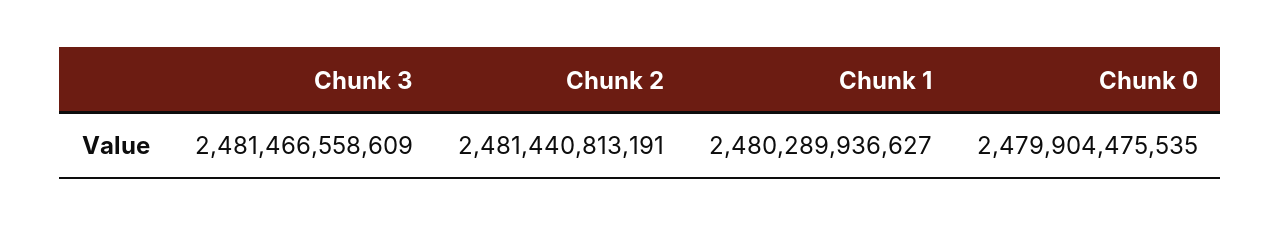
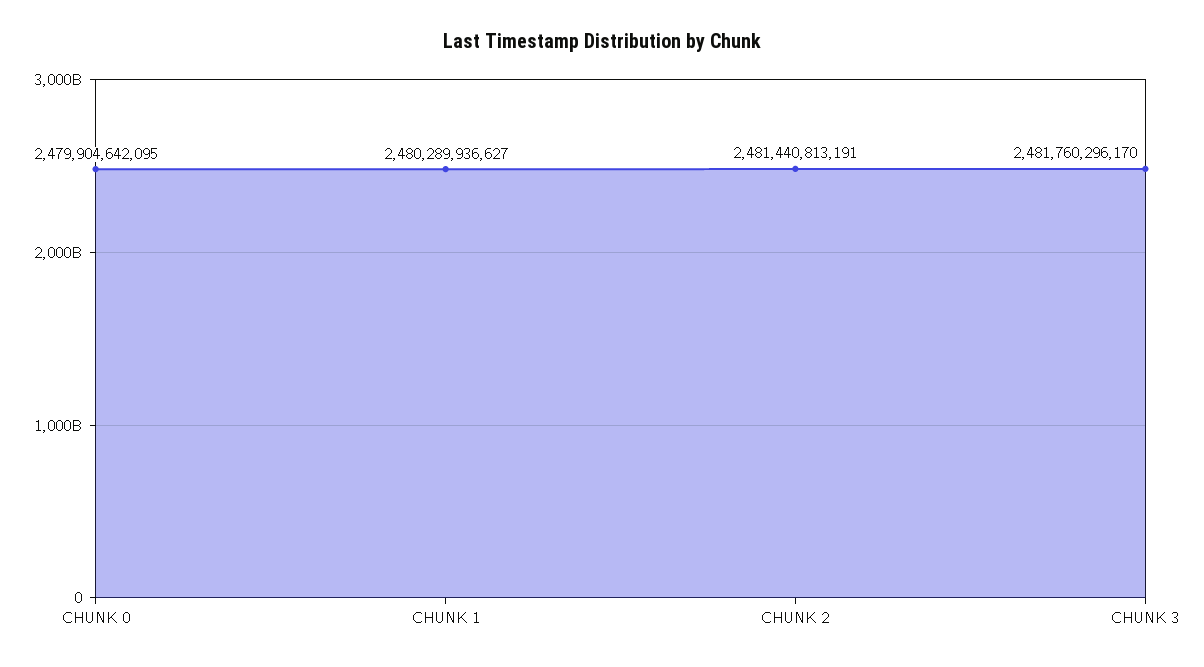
Chunk 3: 2481466558609 -> 2481760296170
Chunk 0: 2479904475535 -> 2479904642095

